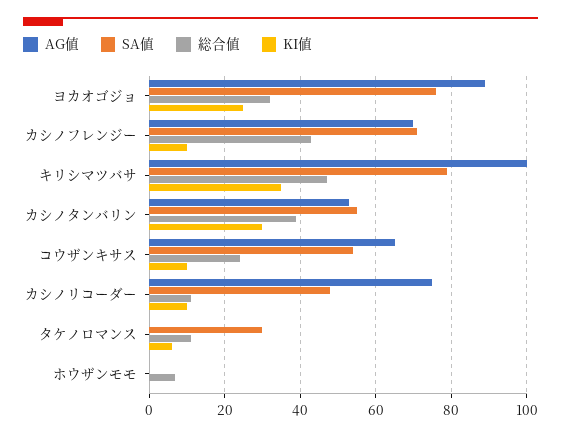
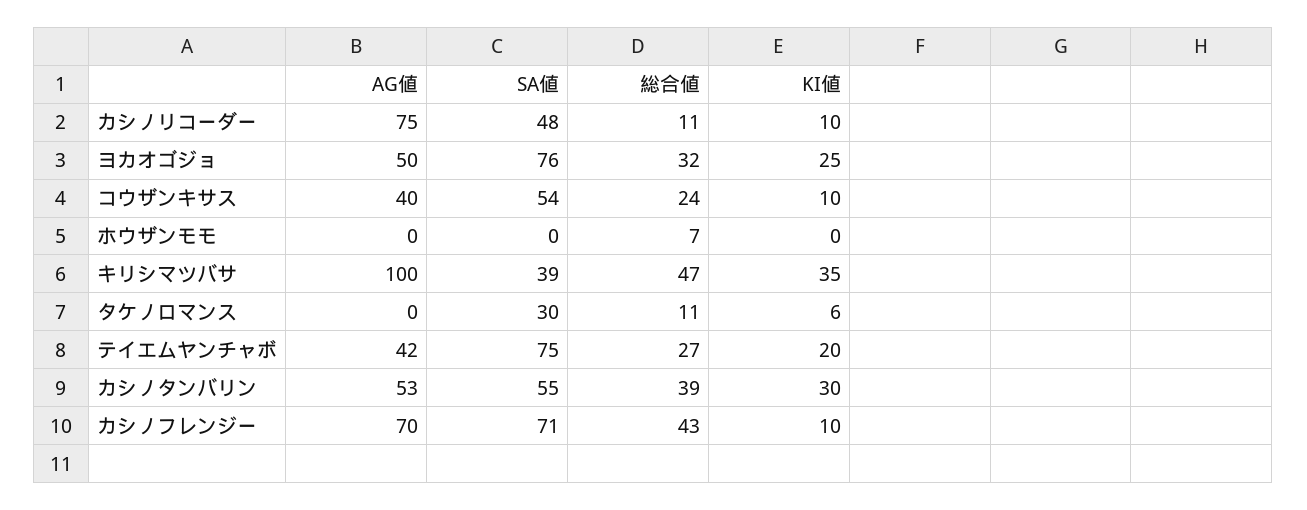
AG値, ヨカオゴジョ: 90 -> 50
SA値, キリシマツバサ: 80 -> 39
AG値, コウザンキサス: 65 -> 40
AG値, テイエムヤンチャボ: none -> 42
SA値, テイエムヤンチャボ: none -> 75
総合値, テイエムヤンチャボ: none -> 27
KI値, テイエムヤンチャボ: none -> 20

